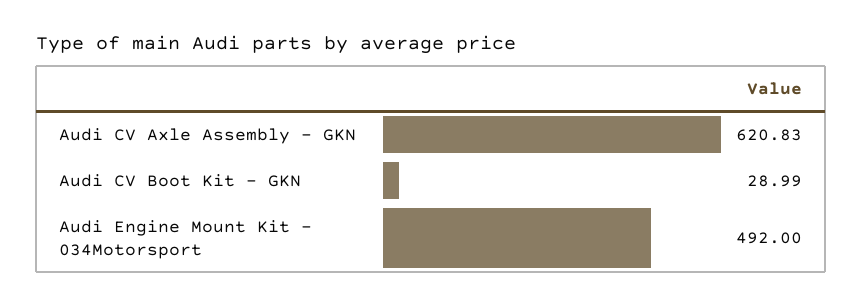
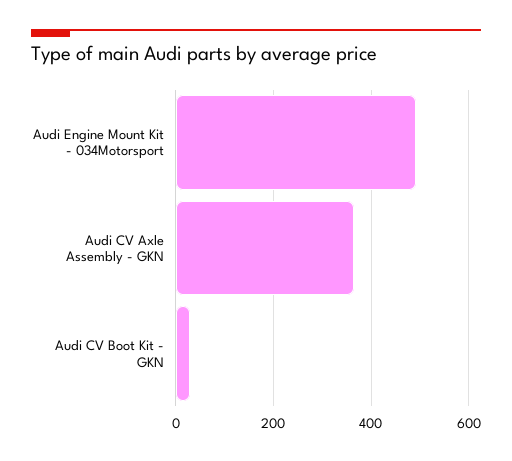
Audi CV Axle Assembly - GKN: 620.83 -> 360

